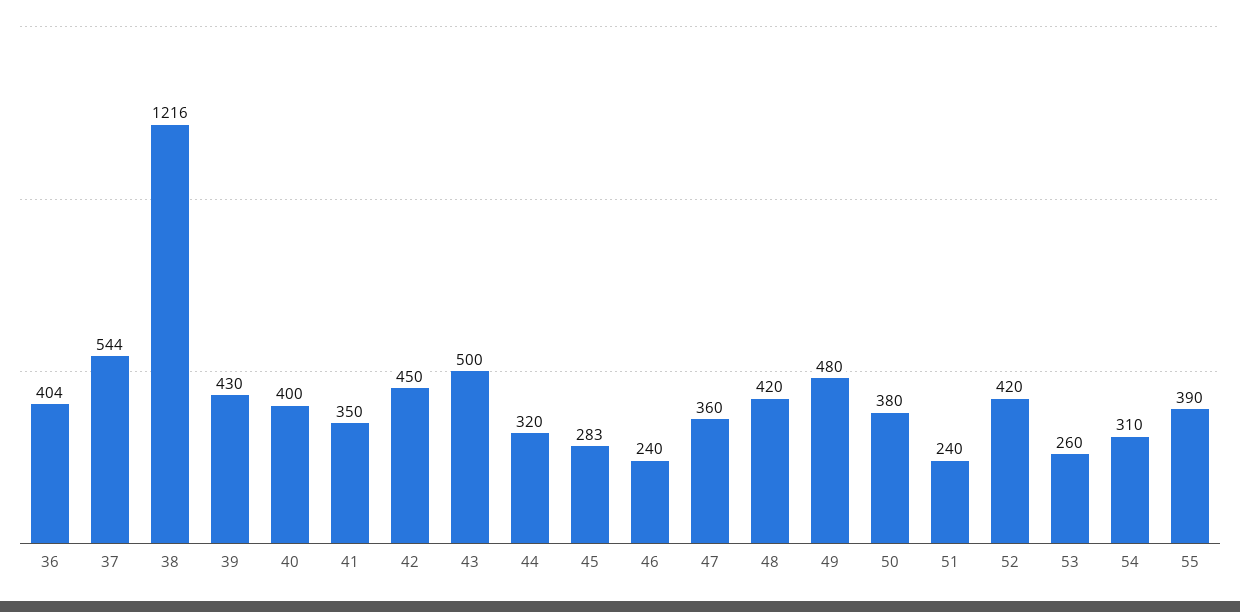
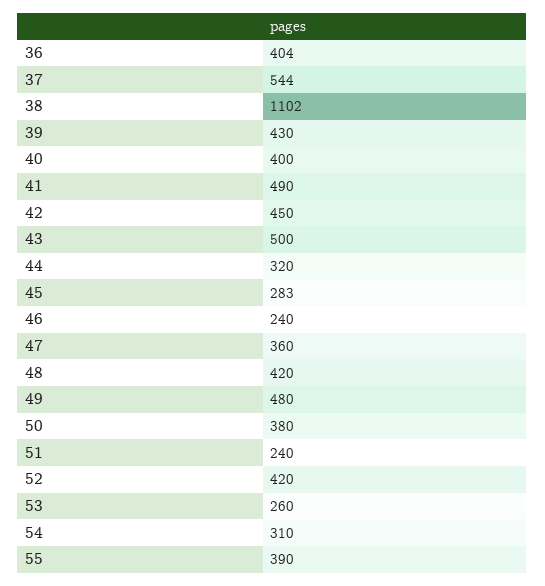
38: 1216 -> 1102
41: 350 -> 490

